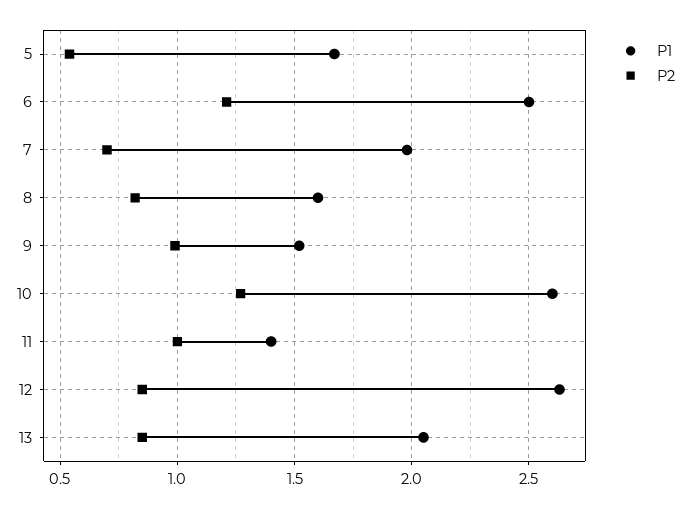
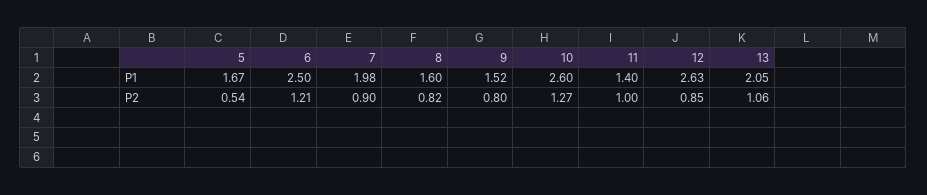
P2, 7: 0.7 -> 0.9
P2, 9: 1 -> 0.8
P2, 13: 0.85 -> 1.06

